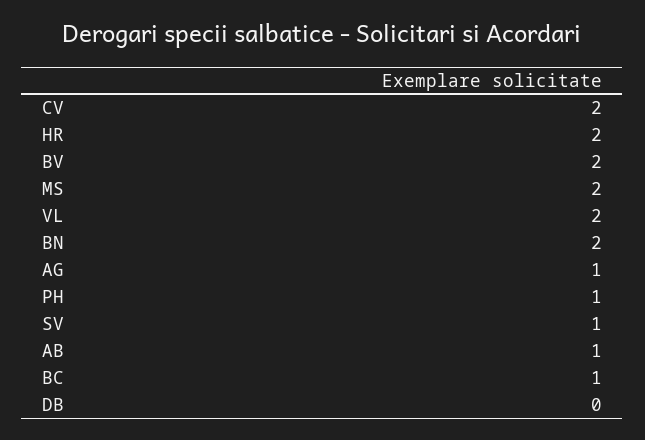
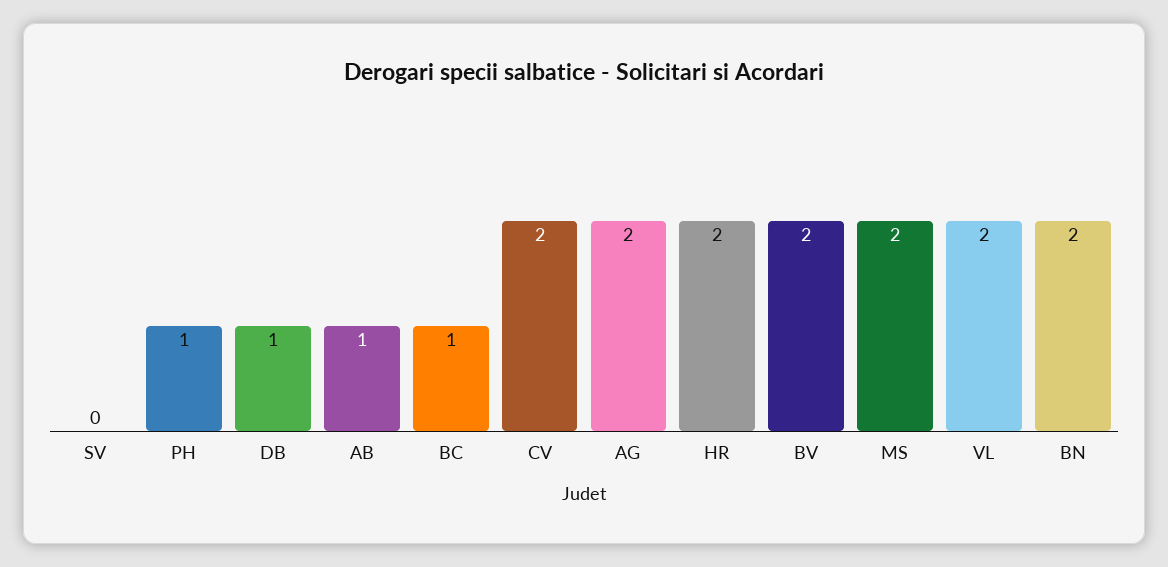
AG: 1 -> 2
SV: 1 -> 0
DB: 0 -> 1

